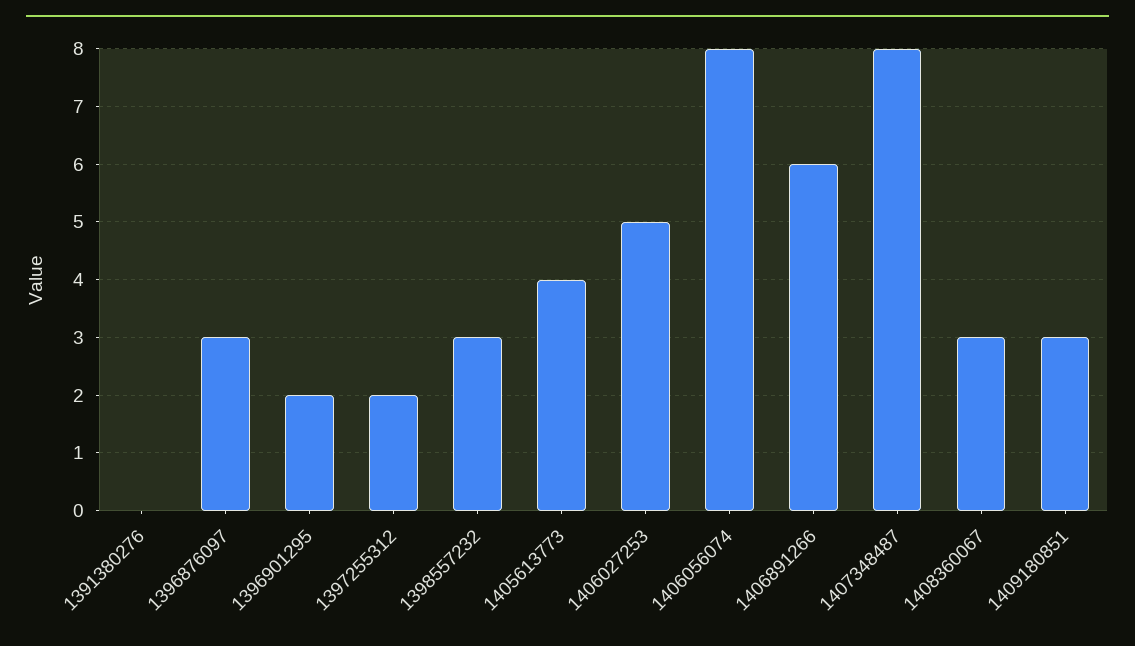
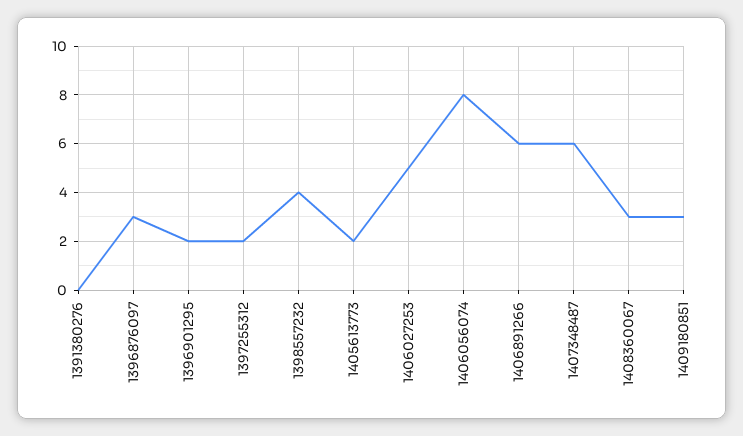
1398557232: 3 -> 4
1405613773: 4 -> 2
1407348487: 8 -> 6

